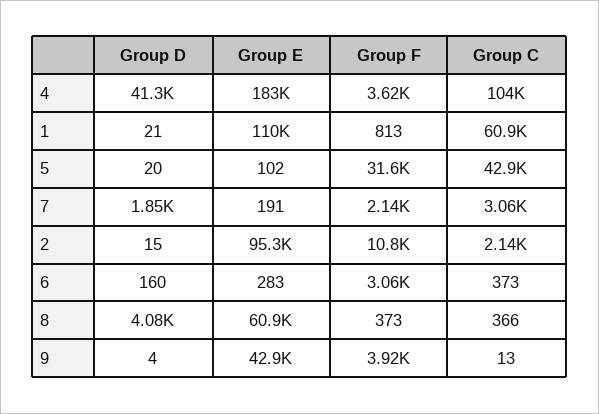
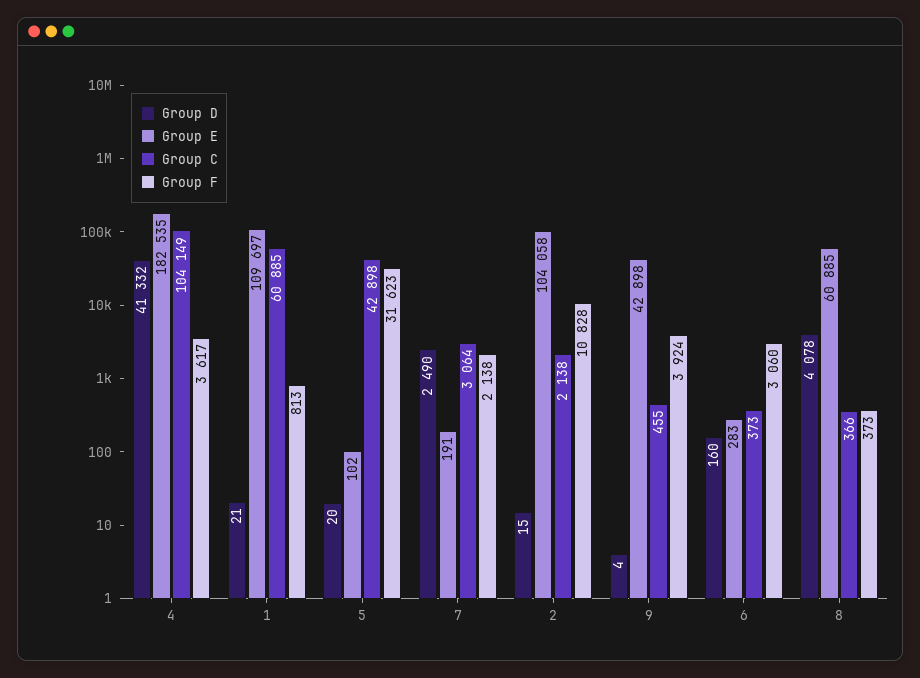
Group D, 7: 1850 -> 2490
Group E, 2: 95300 -> 104058
Group C, 9: 13 -> 455

